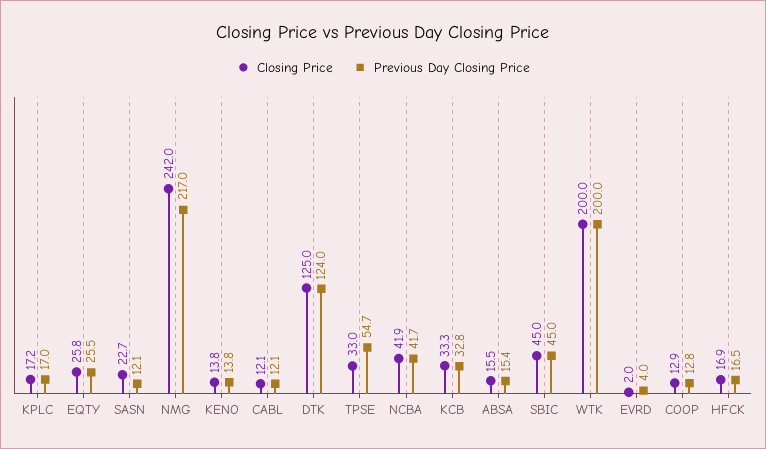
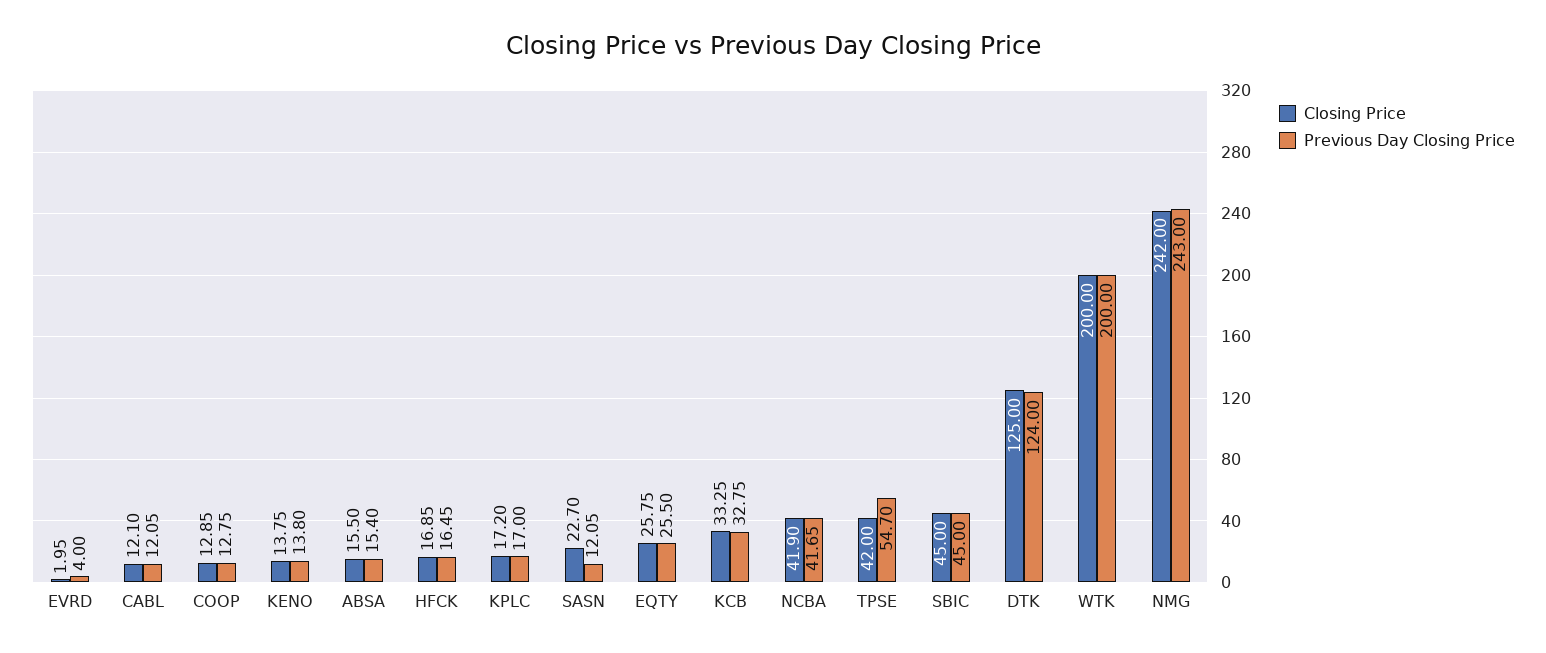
Previous Day Closing Price, NMG: 217 -> 243
Closing Price, TPSE: 33 -> 42

